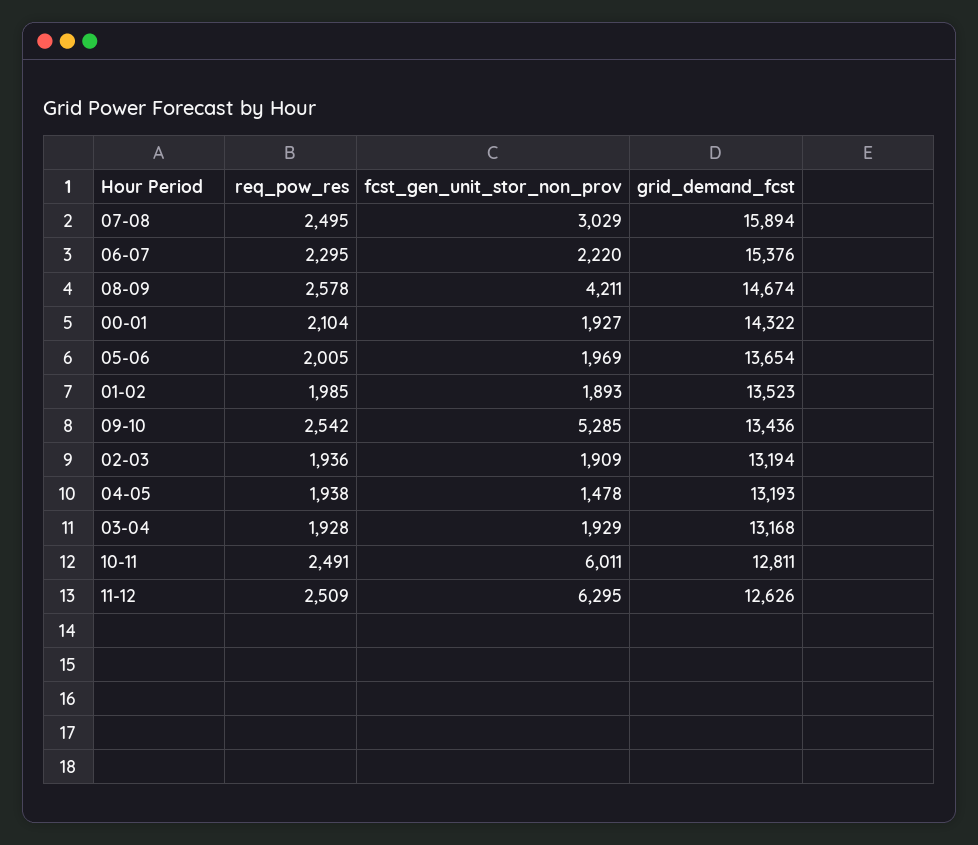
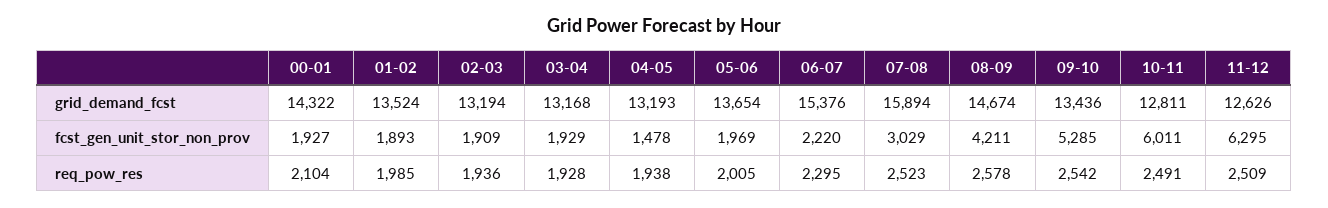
req_pow_res, 07-08: 2495 -> 2523
grid_demand_fcst, 01-02: 13523 -> 13524

